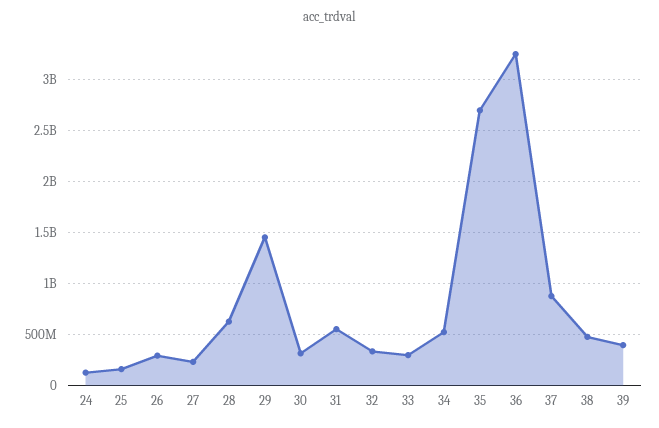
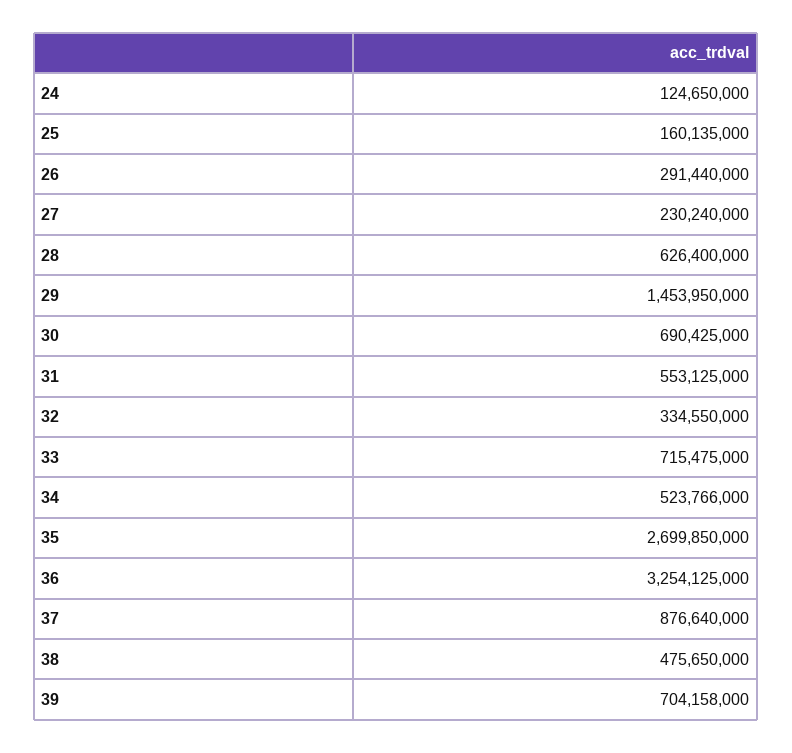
30: 300000000 -> 690425000
33: 300000000 -> 715475000
39: 400000000 -> 704158000

